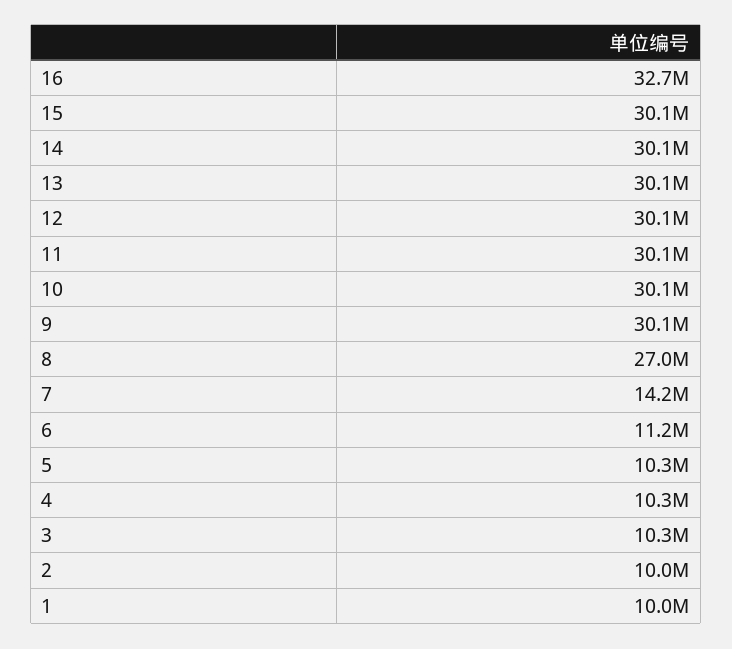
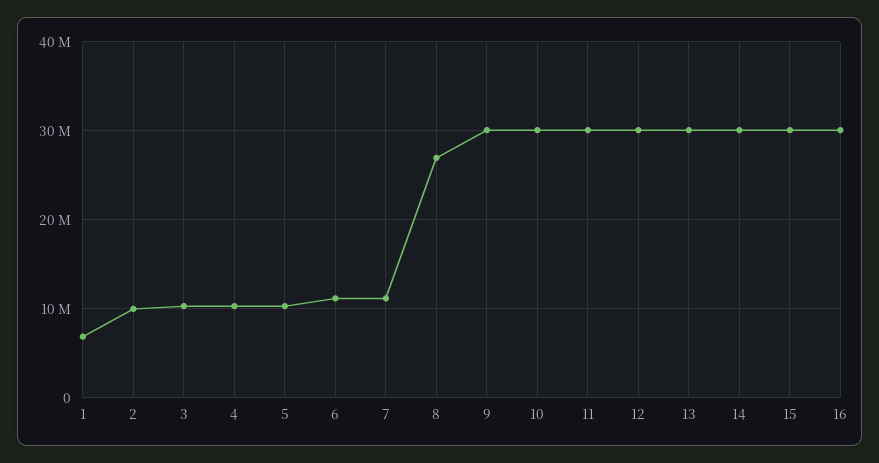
16: 32700000 -> 30000000
7: 14200000 -> 11000000
1: 10000000 -> 7000000

